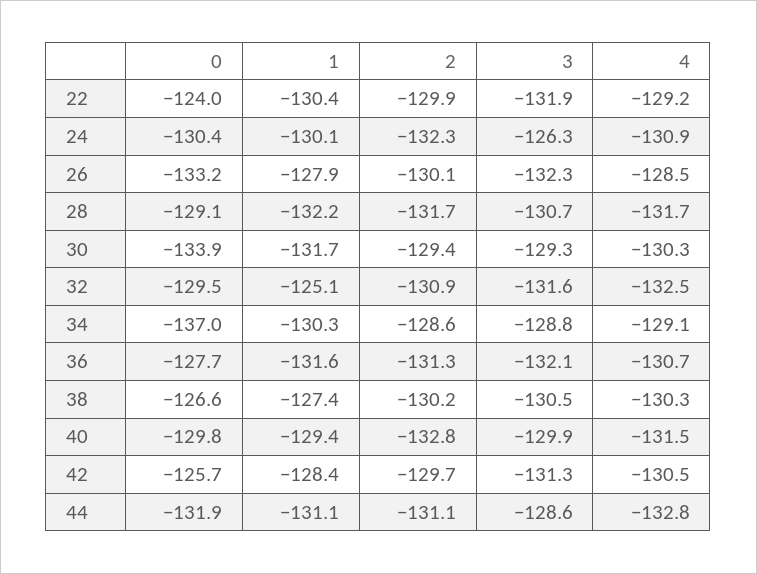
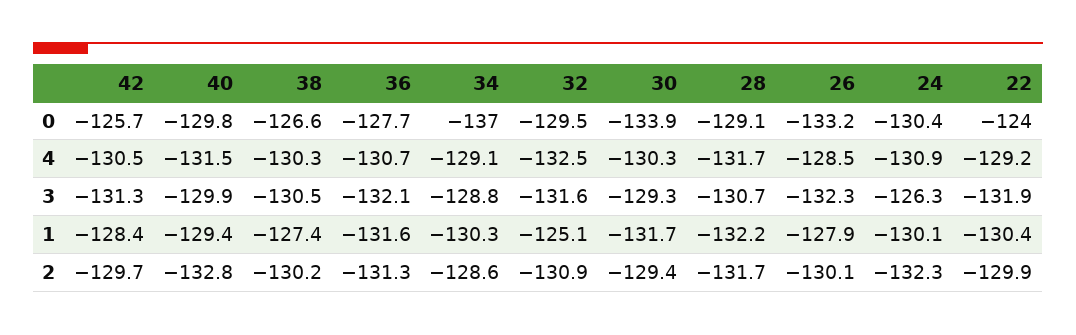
0, 44: -131.9 -> none
1, 44: -131.1 -> none
2, 44: -131.1 -> none
3, 44: -128.6 -> none
4, 44: -132.8 -> none

